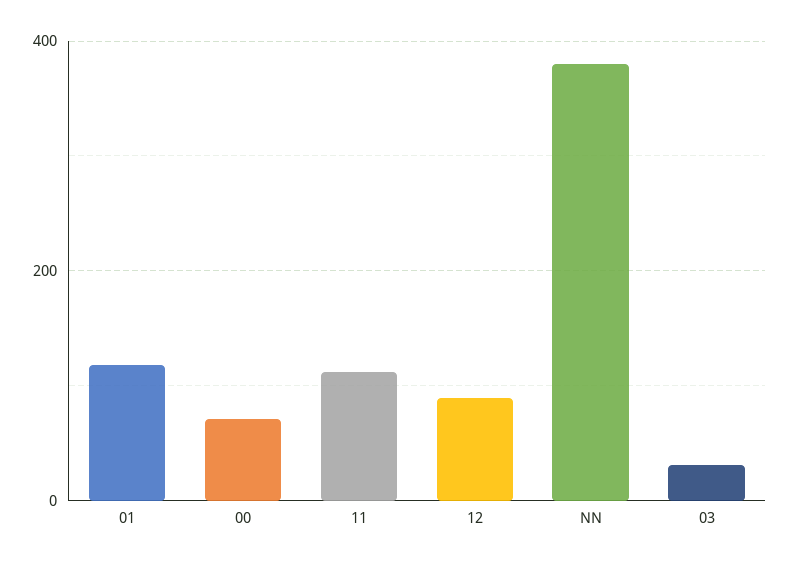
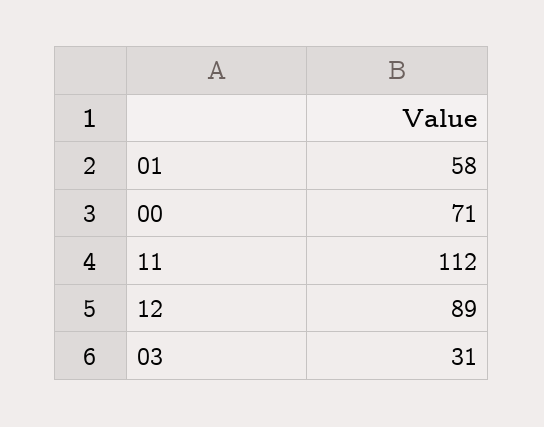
01: 120 -> 58
NN: 380 -> none

